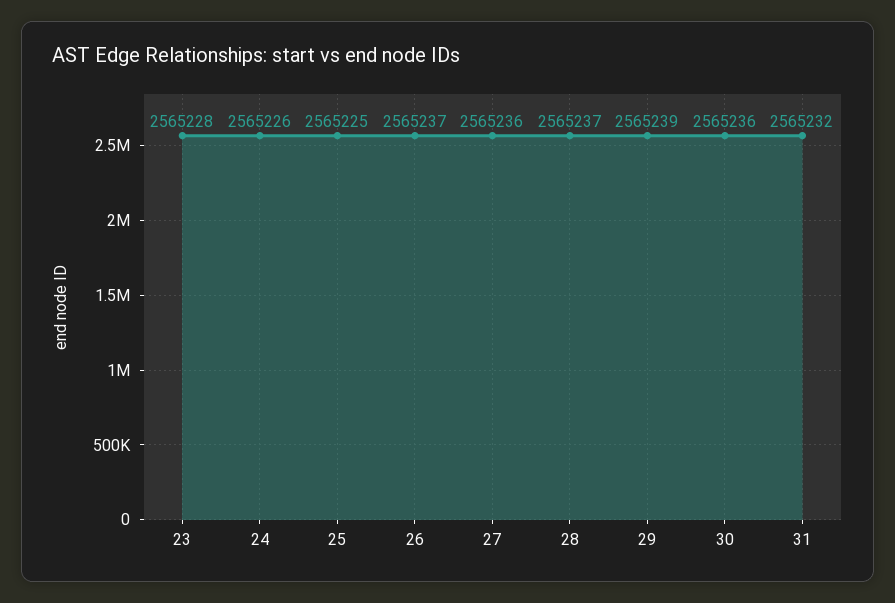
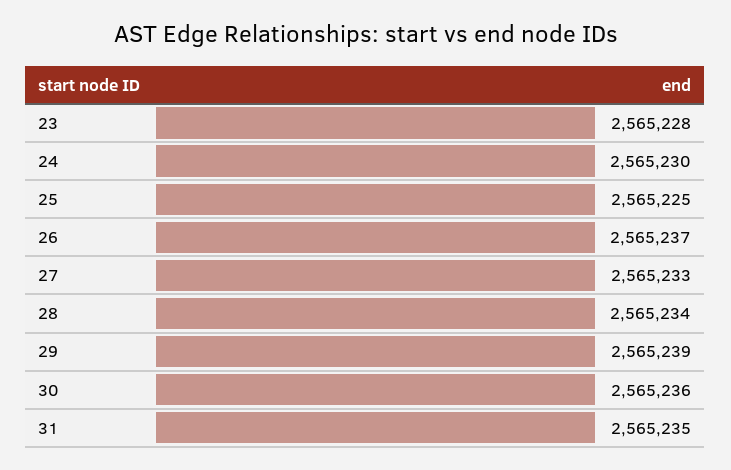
24: 2565226 -> 2565230
27: 2565236 -> 2565233
28: 2565237 -> 2565234
31: 2565232 -> 2565235

